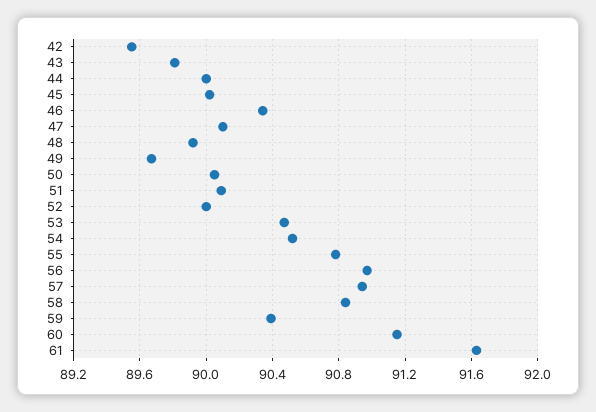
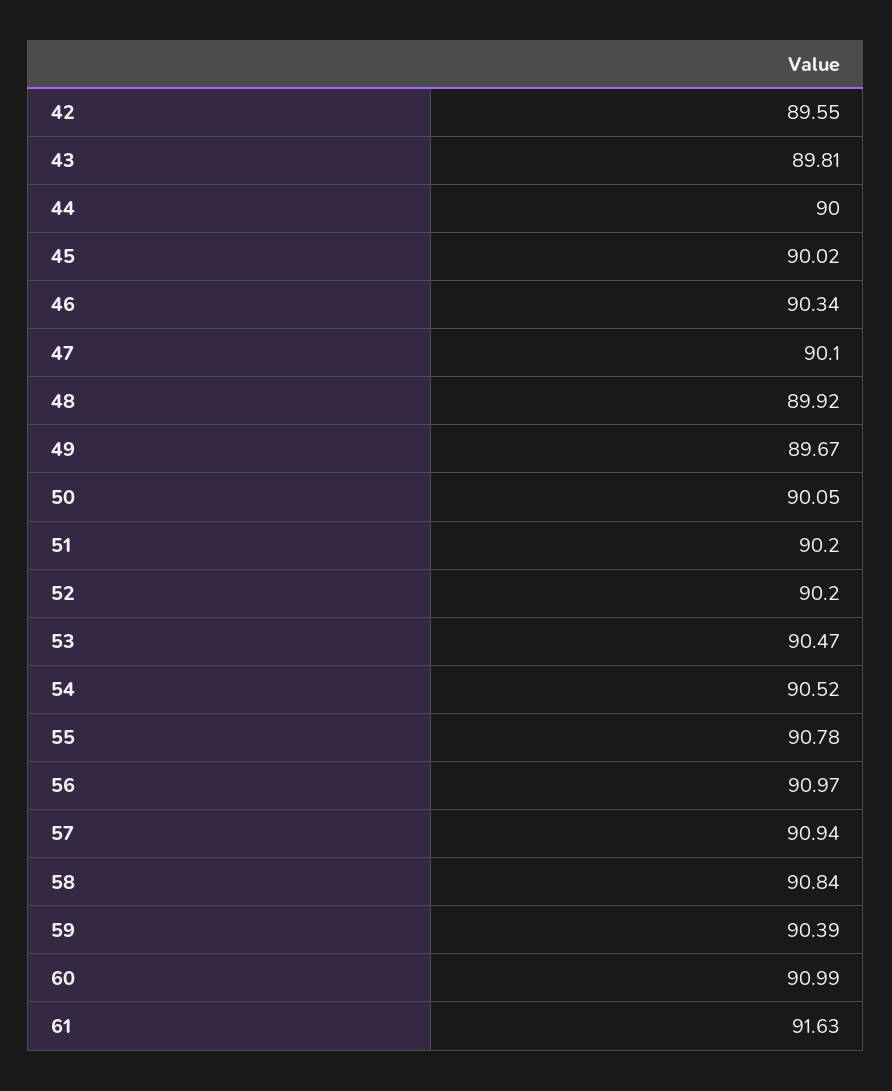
51: 90.1 -> 90.2
52: 90 -> 90.2
60: 91.15 -> 90.99

